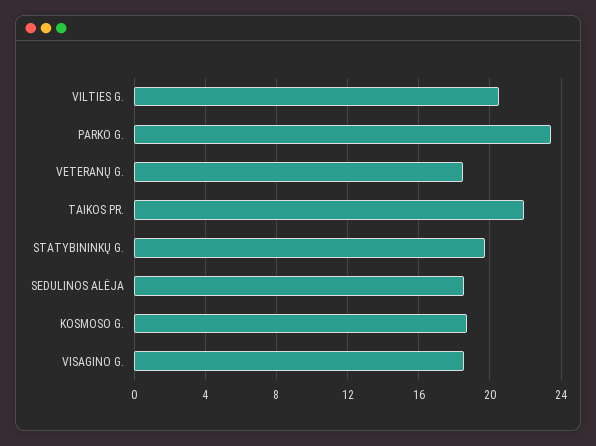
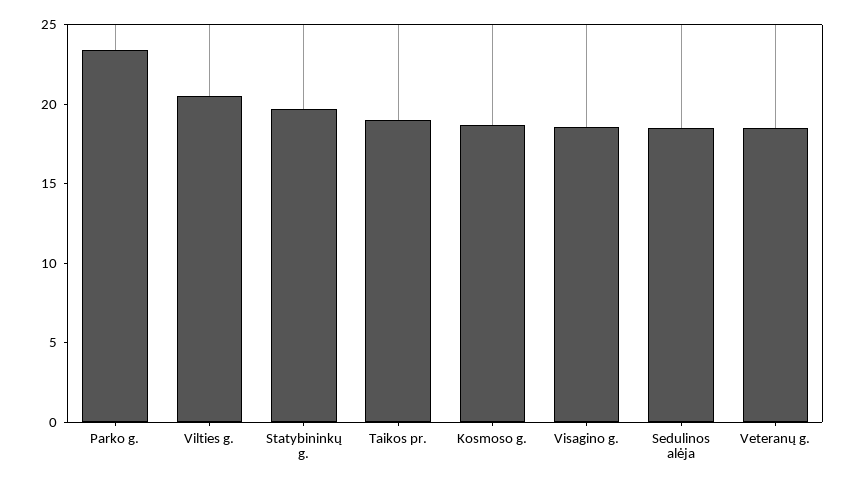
TAIKOS PR.: 22 -> 19

